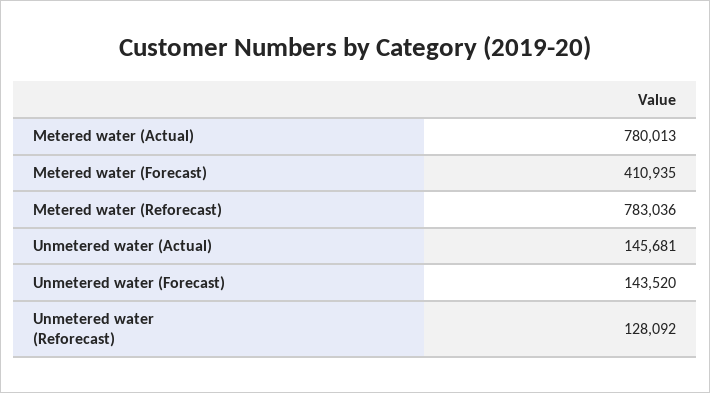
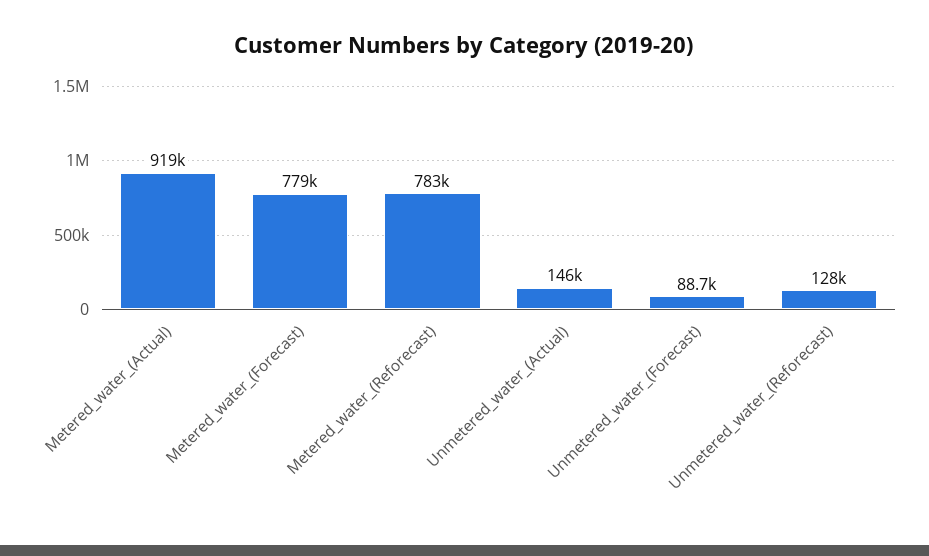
Metered water (Actual): 780013 -> 919000
Metered water (Forecast): 410935 -> 779000
Unmetered water (Forecast): 143520 -> 88700

